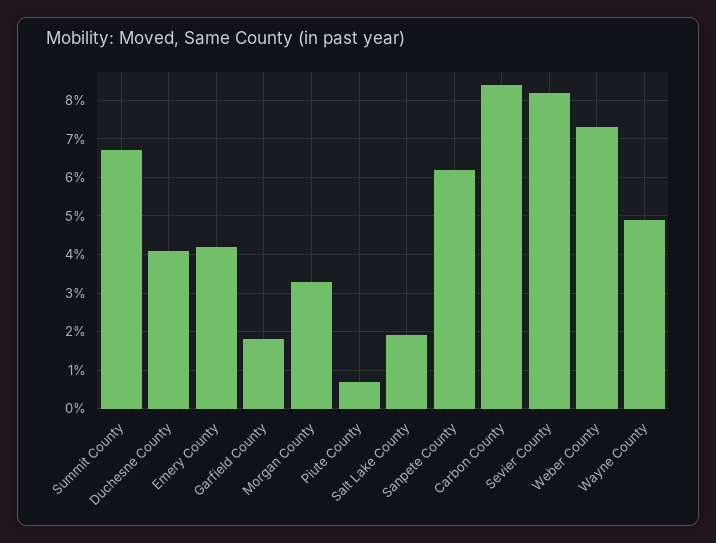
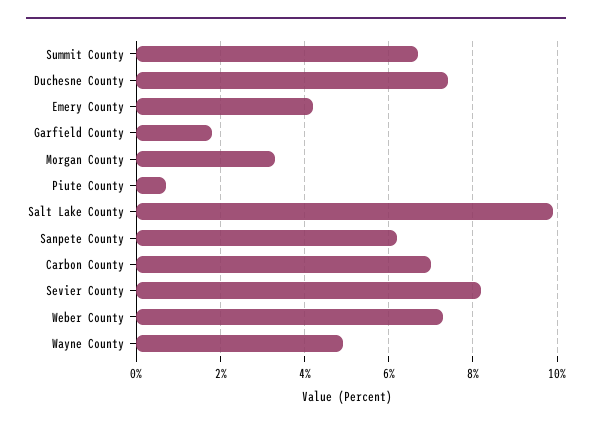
Duchesne County: 4 -> 7.5
Salt Lake County: 2 -> 10
Carbon County: 8.5 -> 7

